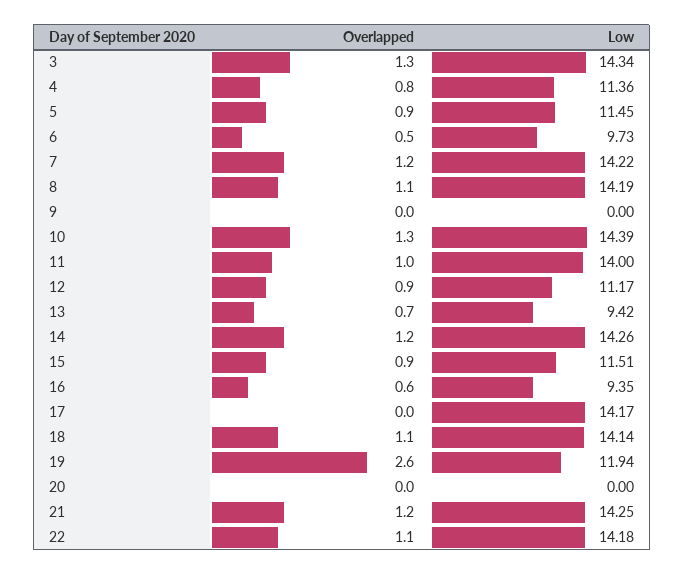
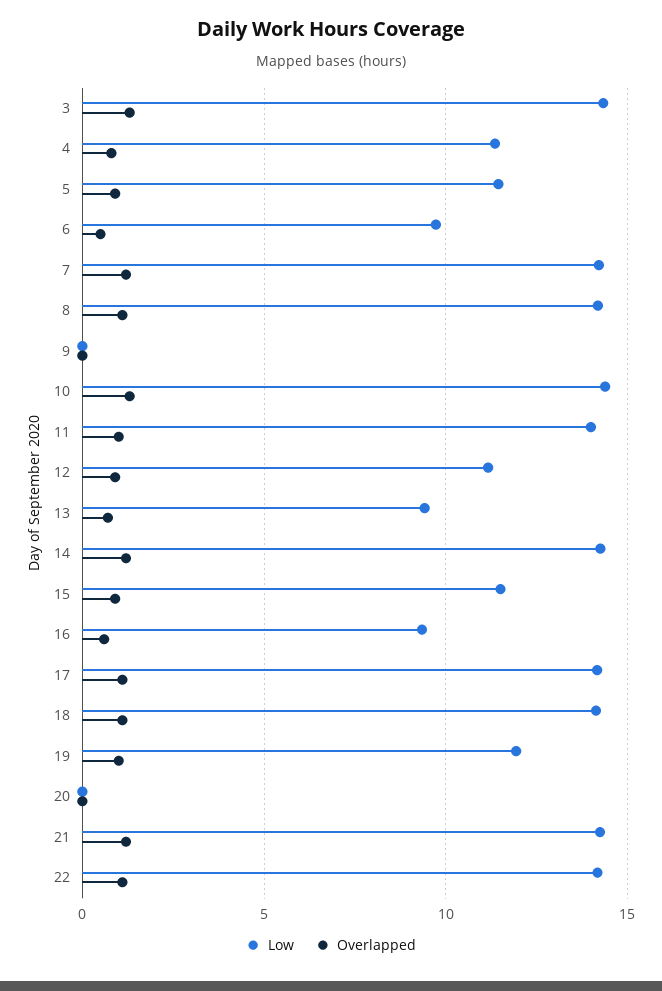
Overlapped, 17: 0 -> 1
Overlapped, 19: 2.6 -> 1

